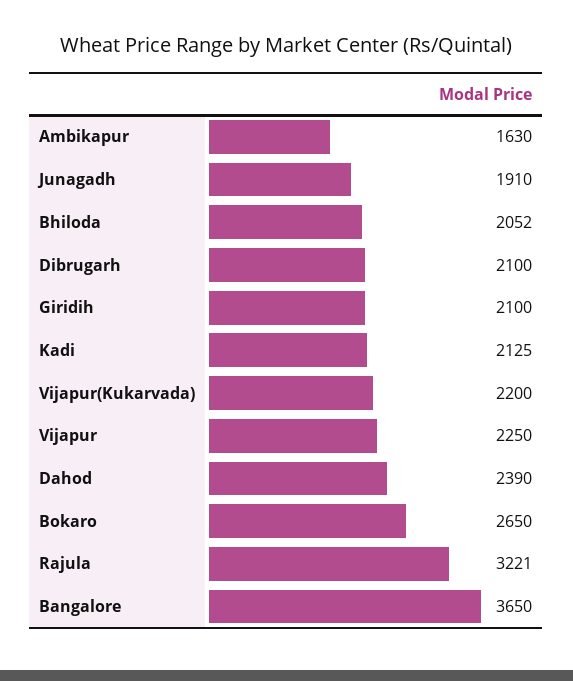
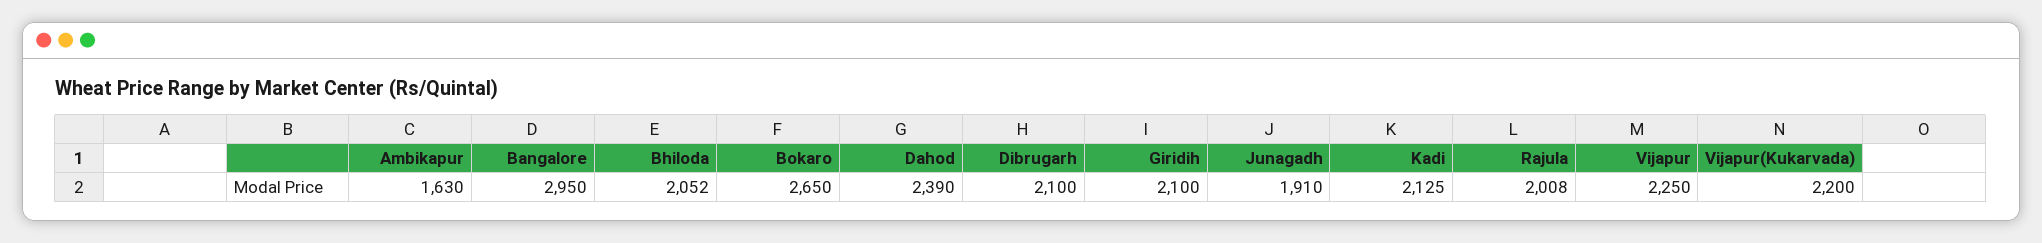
Rajula: 3221 -> 2008
Bangalore: 3650 -> 2950

